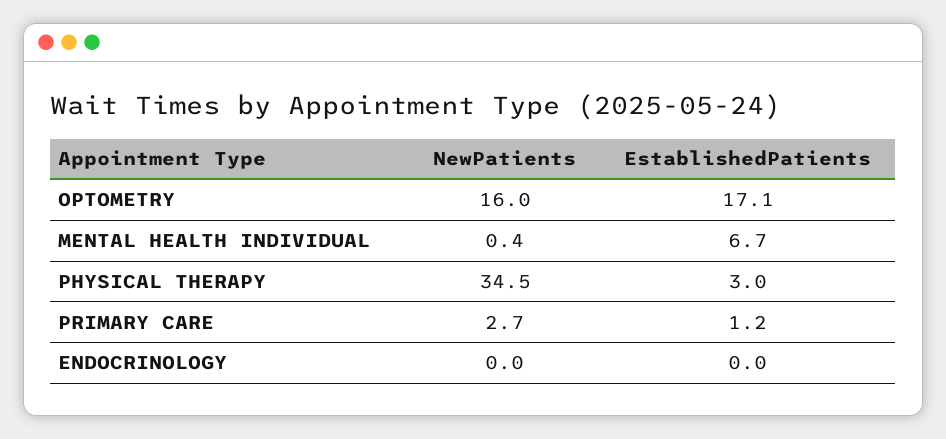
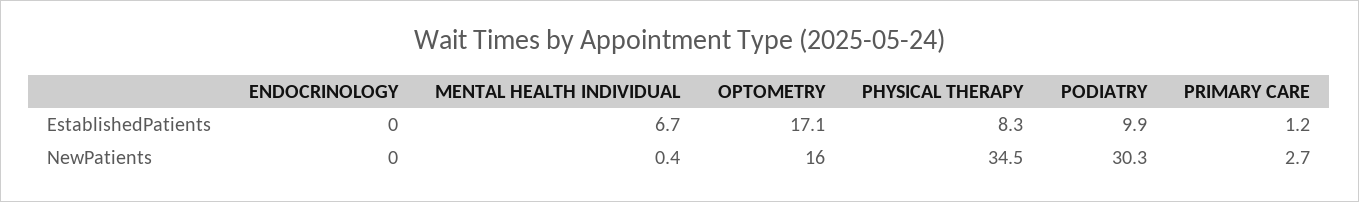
EstablishedPatients, PHYSICAL THERAPY: 3 -> 8.3
EstablishedPatients, PODIATRY: none -> 9.9
NewPatients, PODIATRY: none -> 30.3

